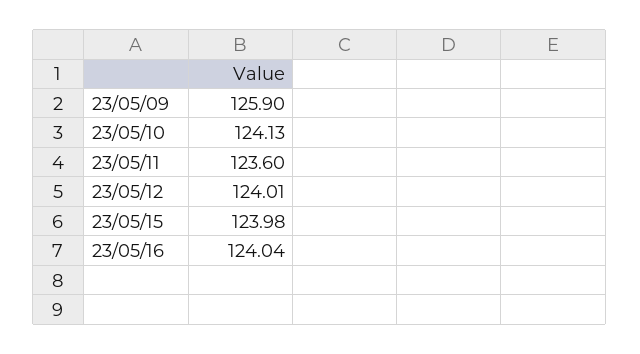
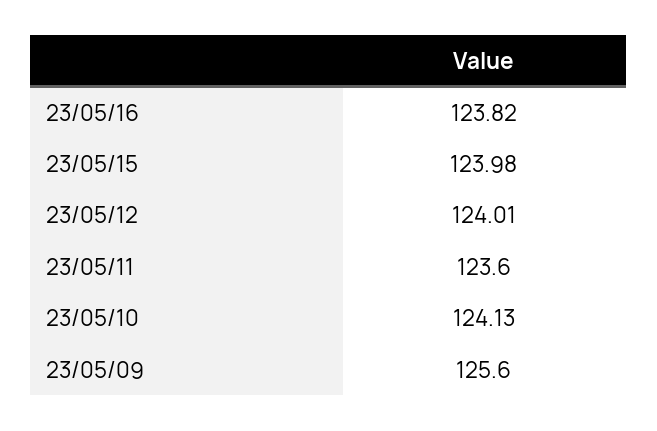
23/05/09: 125.9 -> 125.6
23/05/16: 124.04 -> 123.82

